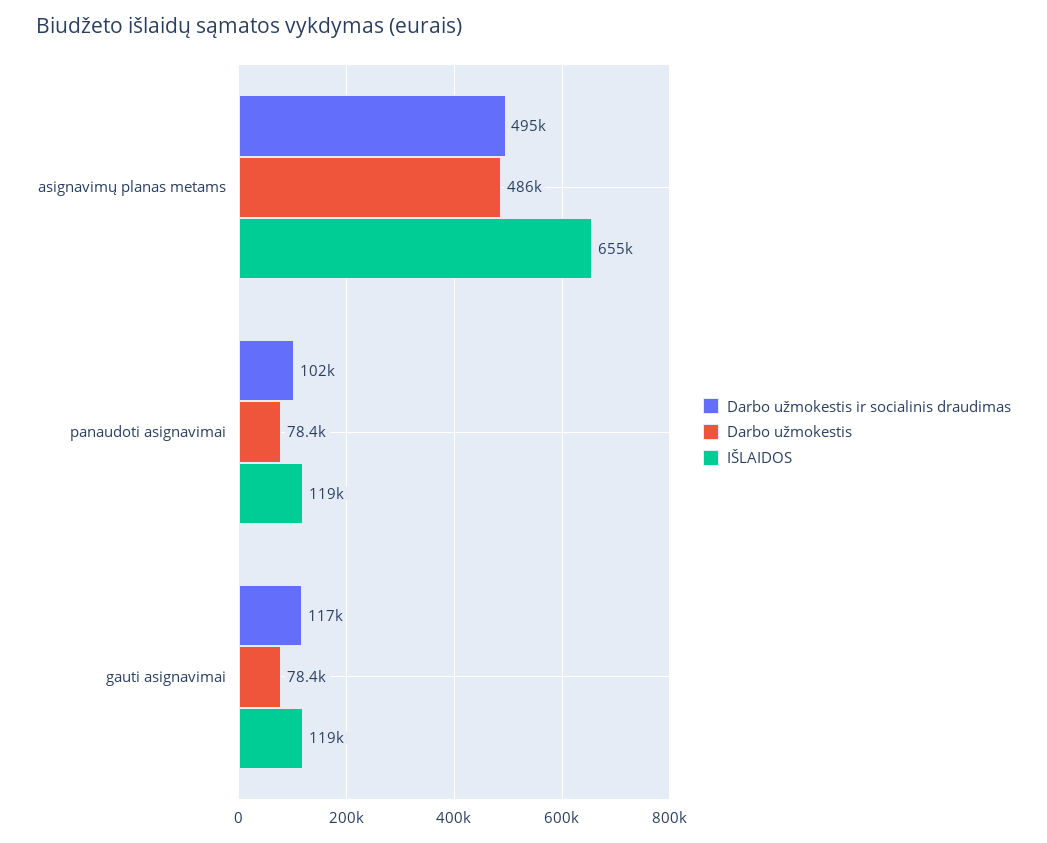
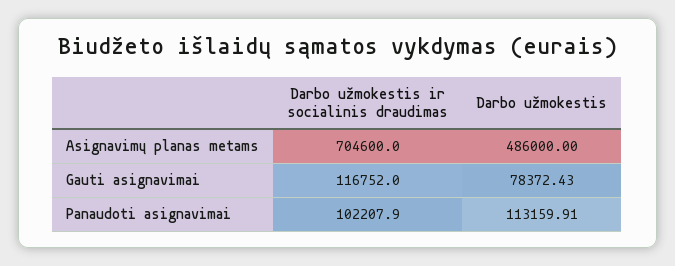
Darbo užmokestis ir socialinis draudimas, asignavimų planas metams: 495000 -> 704600
IŠLAIDOS, asignavimų planas metams: 655000 -> none
Darbo užmokestis, panaudoti asignavimai: 78400 -> 113159.91
IŠLAIDOS, panaudoti asignavimai: 119000 -> none
IŠLAIDOS, gauti asignavimai: 119000 -> none

